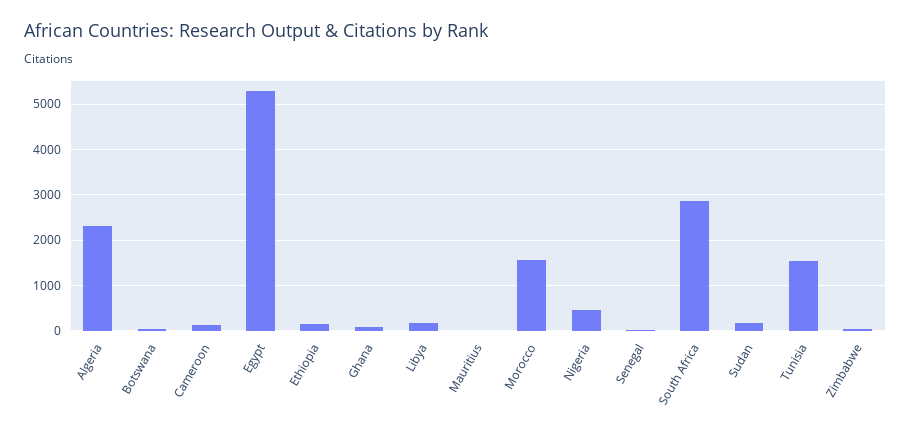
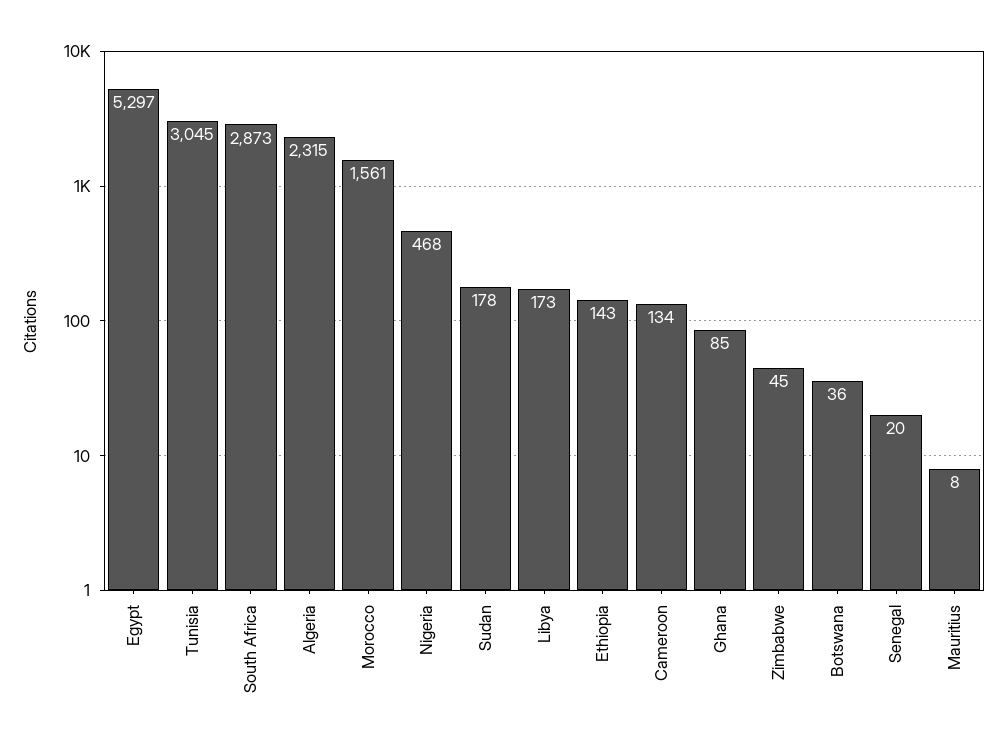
Tunisia: 1600 -> 3045

